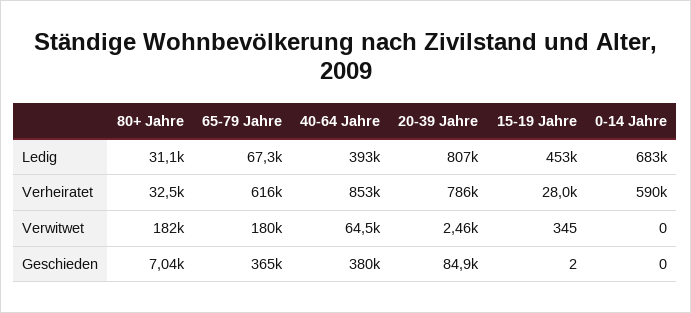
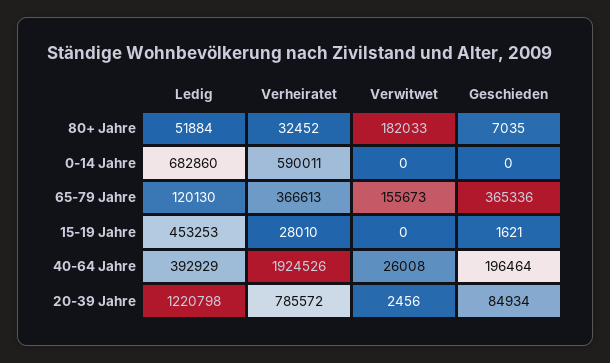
80+ Jahre, Ledig: 31100 -> 51884
65-79 Jahre, Ledig: 67300 -> 120130
20-39 Jahre, Ledig: 807000 -> 1220798
65-79 Jahre, Verheiratet: 616000 -> 366613
40-64 Jahre, Verheiratet: 853000 -> 1924526
65-79 Jahre, Verwitwet: 180000 -> 155673
40-64 Jahre, Verwitwet: 64500 -> 26008
15-19 Jahre, Verwitwet: 345 -> 0
40-64 Jahre, Geschieden: 380000 -> 196464
15-19 Jahre, Geschieden: 2 -> 1621

